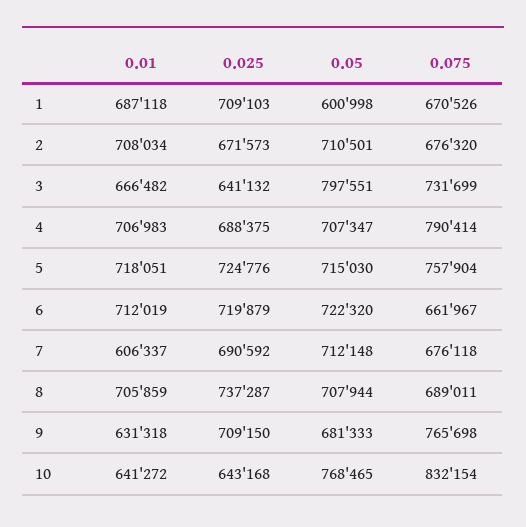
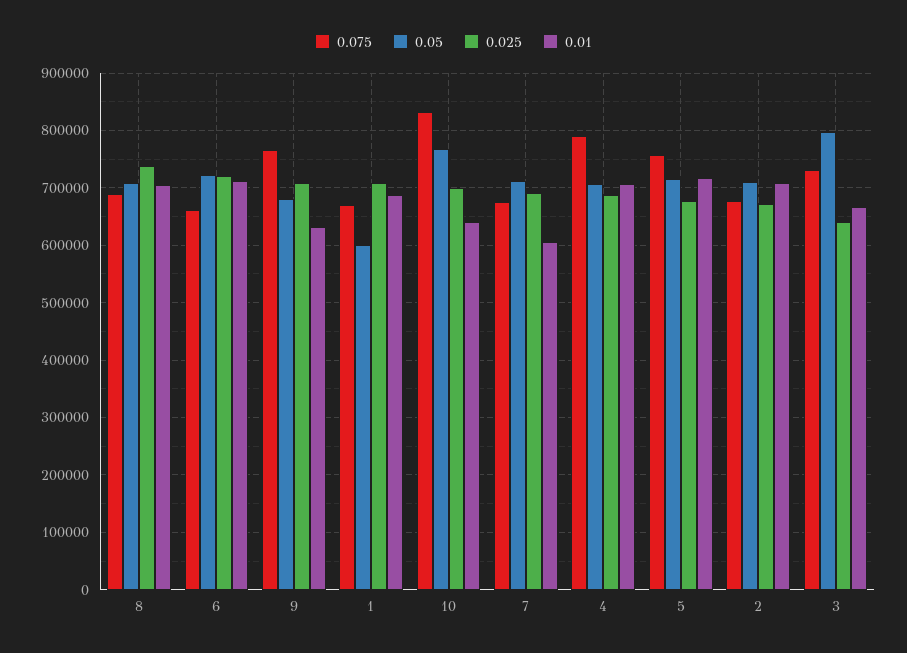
0.025, 5: 724776 -> 680000
0.025, 10: 643168 -> 700000

